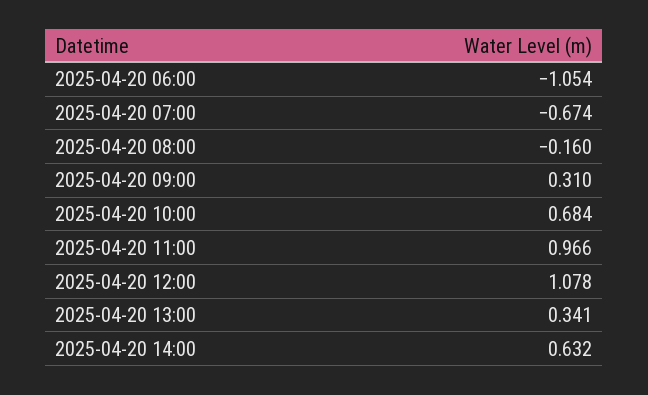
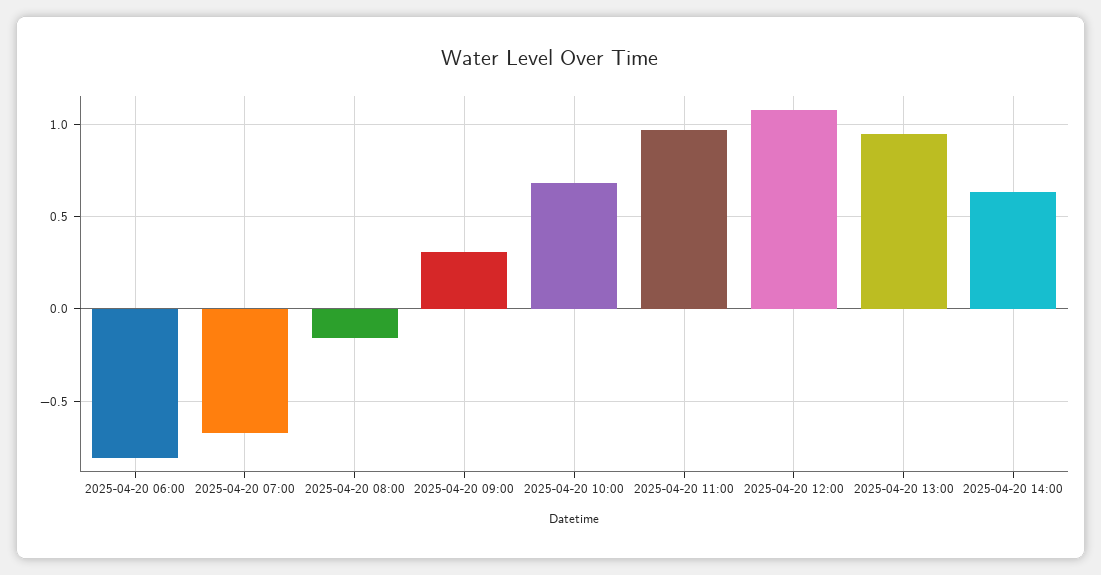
2025-04-20 06:00: -1.054 -> -0.8
2025-04-20 13:00: 0.341 -> 0.95

